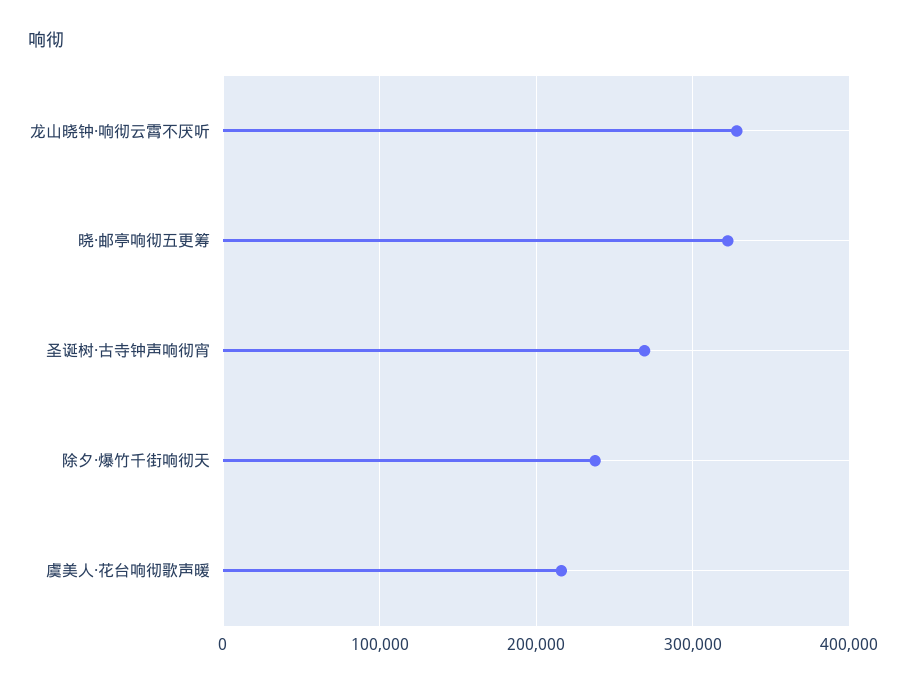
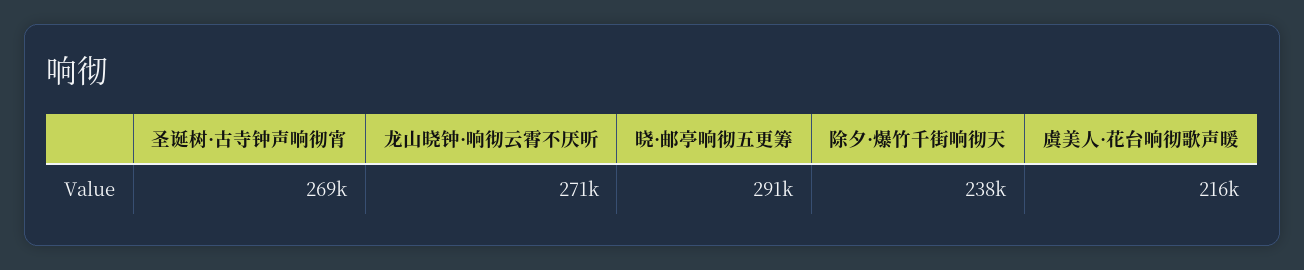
龙山晓钟·响彻云霄不厌听: 330000 -> 271000
晓·邮亭响彻五更筹: 320000 -> 291000

